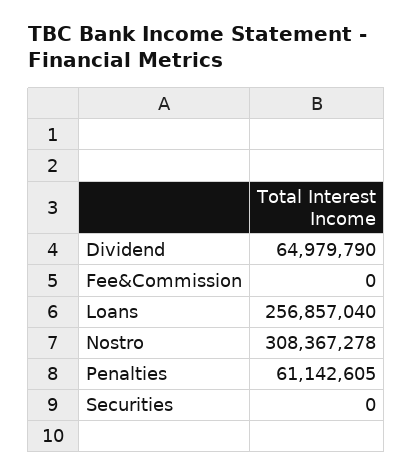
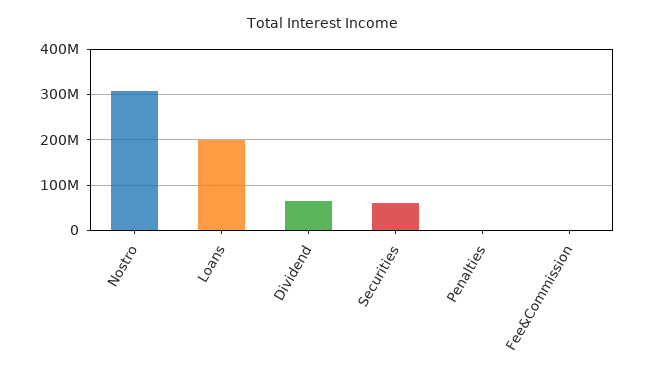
Loans: 256857040 -> 200000000
Penalties: 61142605 -> 0
Securities: 0 -> 60000000

